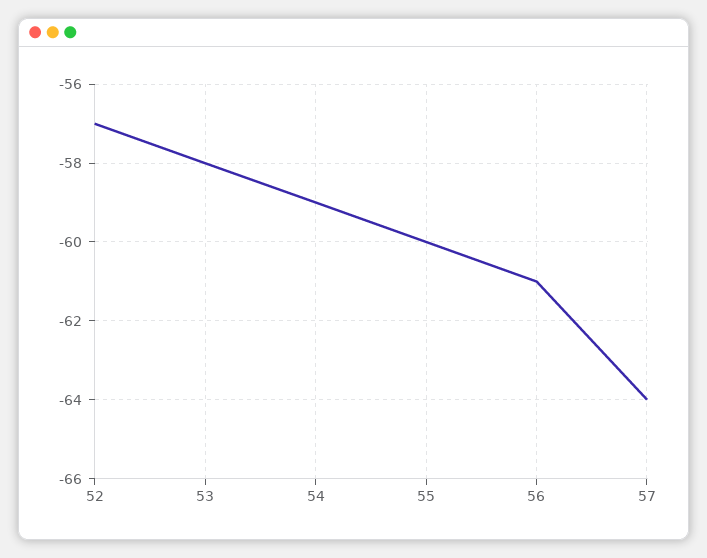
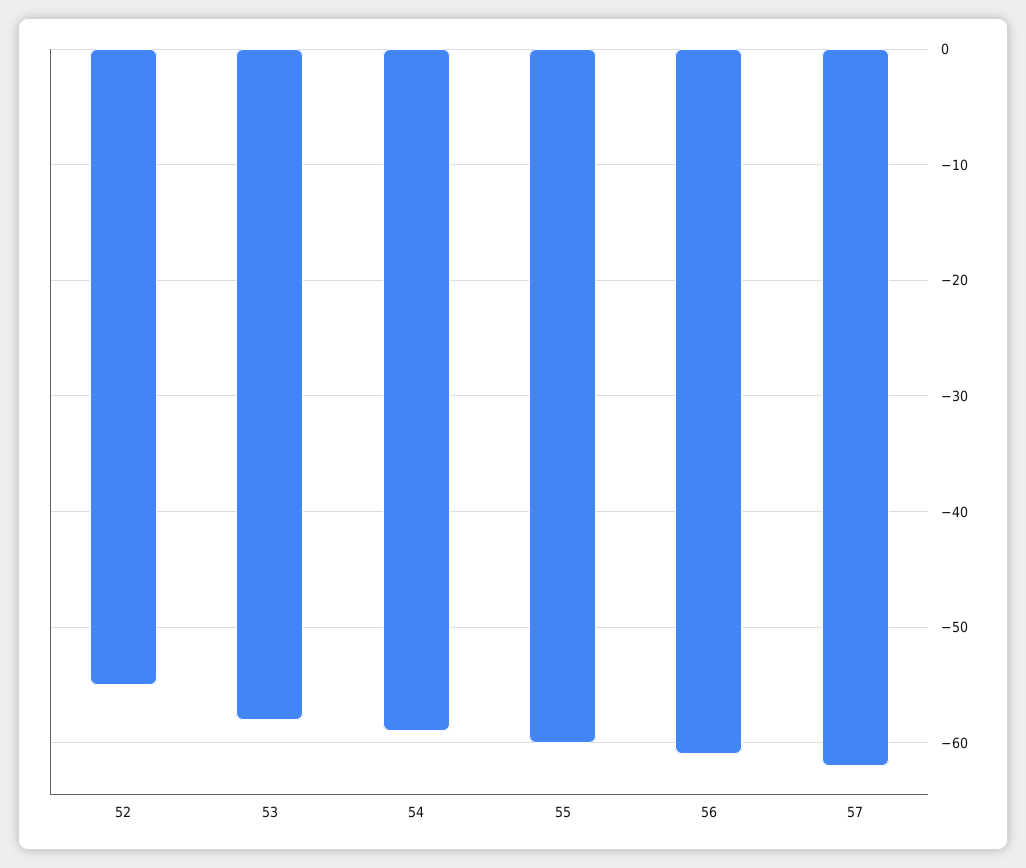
52: -57 -> -55
57: -64 -> -62

